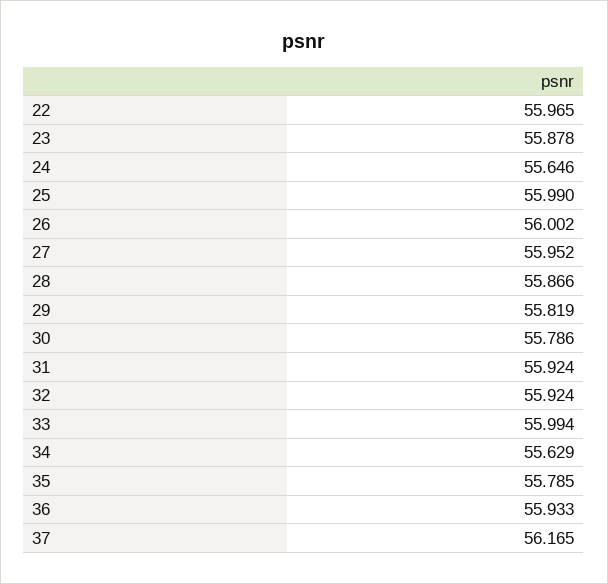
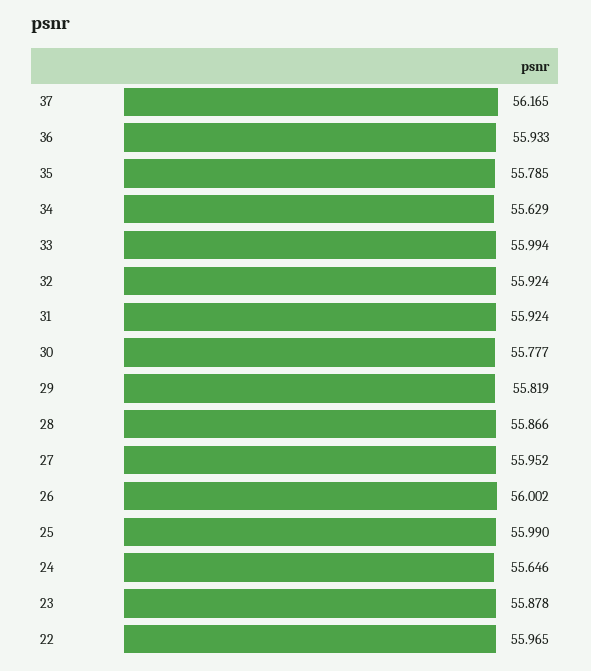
30: 55.786 -> 55.777

